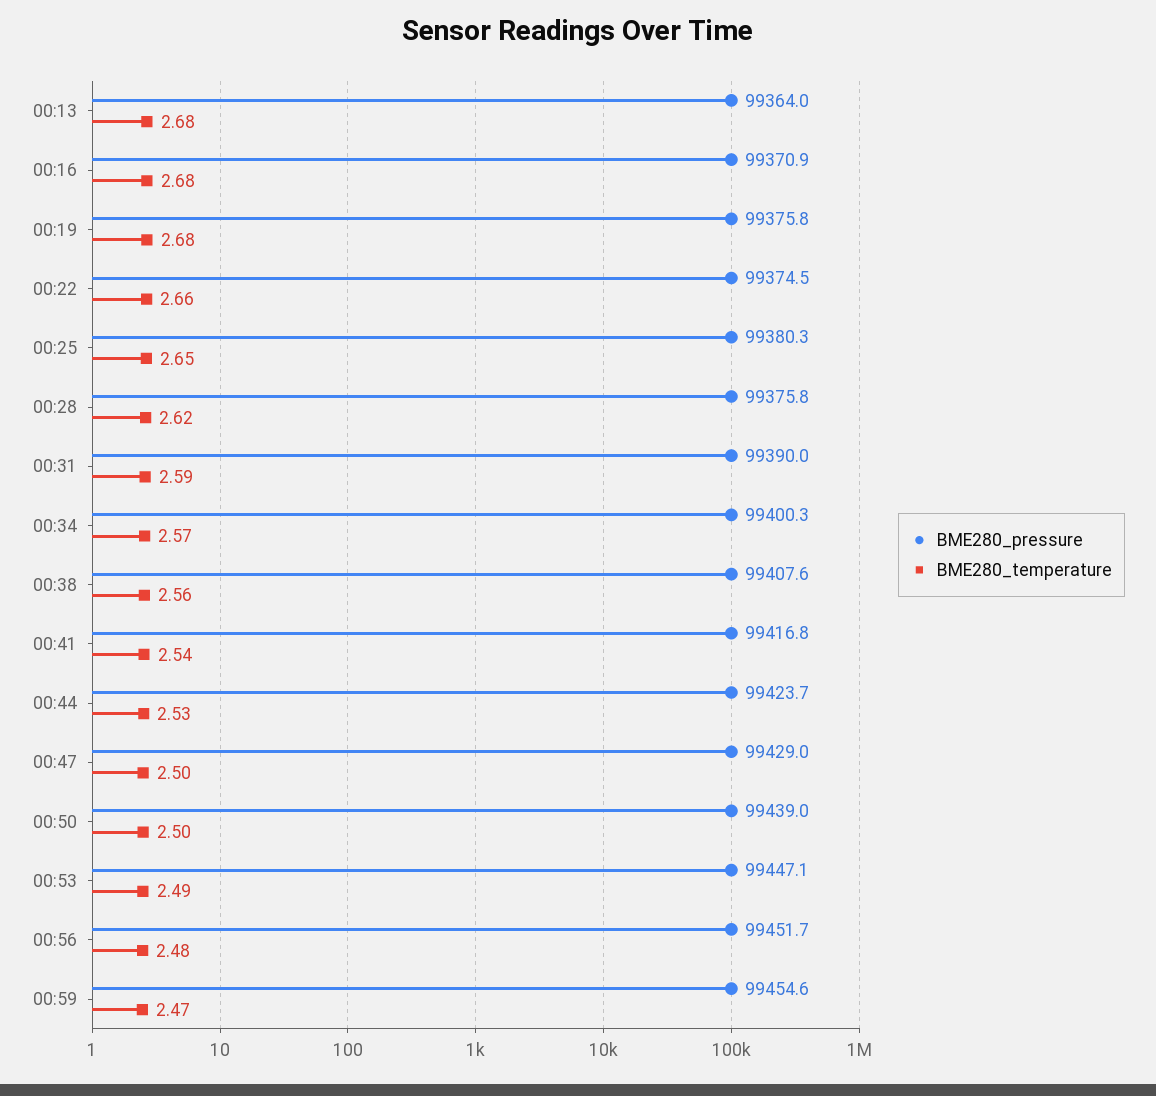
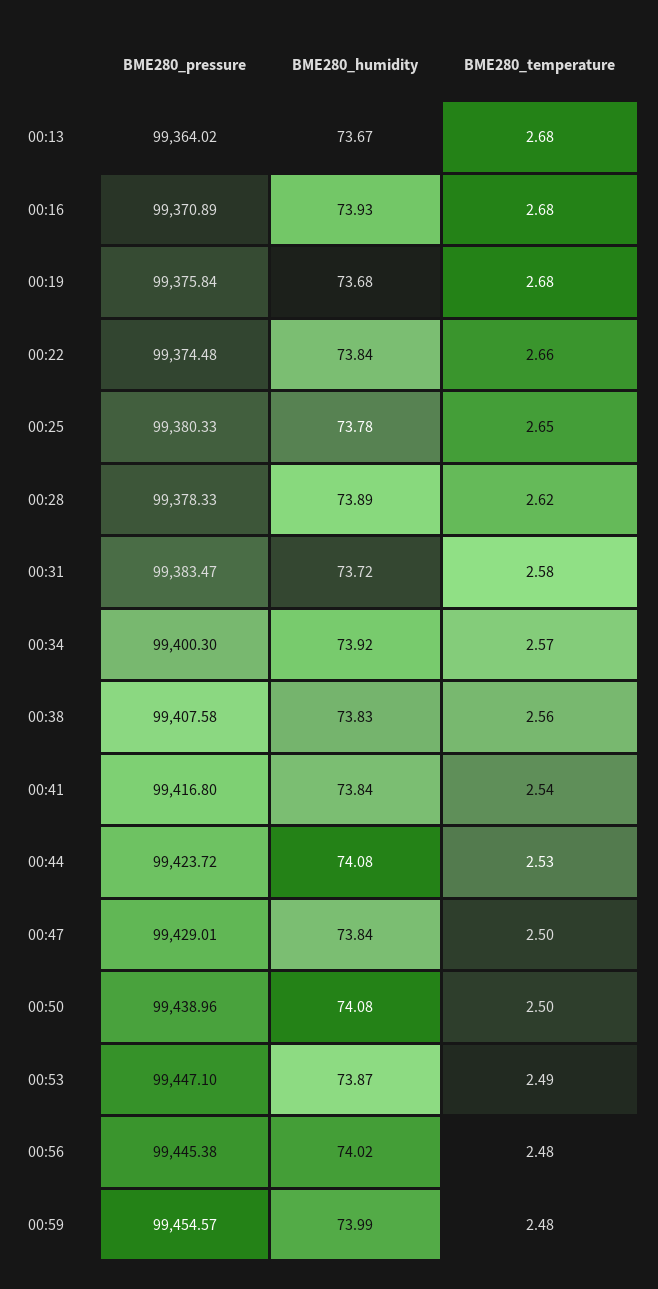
BME280_pressure, 00:28: 99375.8 -> 99378.33
BME280_pressure, 00:31: 99390 -> 99383.47
BME280_temperature, 00:31: 2.59 -> 2.58
BME280_pressure, 00:56: 99451.7 -> 99445.38
BME280_temperature, 00:59: 2.47 -> 2.48
BME280_humidity, 00:13: none -> 73.67
BME280_humidity, 00:16: none -> 73.93
BME280_humidity, 00:19: none -> 73.68
BME280_humidity, 00:22: none -> 73.84
BME280_humidity, 00:25: none -> 73.78
BME280_humidity, 00:28: none -> 73.89
BME280_humidity, 00:31: none -> 73.72
BME280_humidity, 00:34: none -> 73.92
BME280_humidity, 00:38: none -> 73.83
BME280_humidity, 00:41: none -> 73.84
BME280_humidity, 00:44: none -> 74.08
BME280_humidity, 00:47: none -> 73.84
BME280_humidity, 00:50: none -> 74.08
BME280_humidity, 00:53: none -> 73.87
BME280_humidity, 00:56: none -> 74.02
BME280_humidity, 00:59: none -> 73.99

